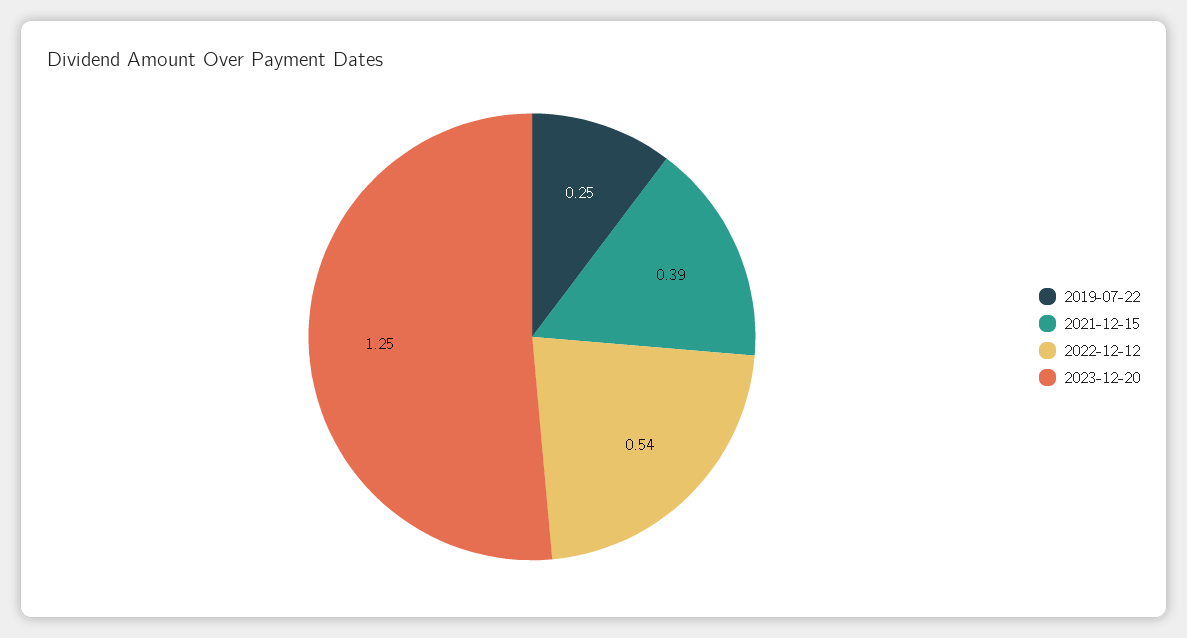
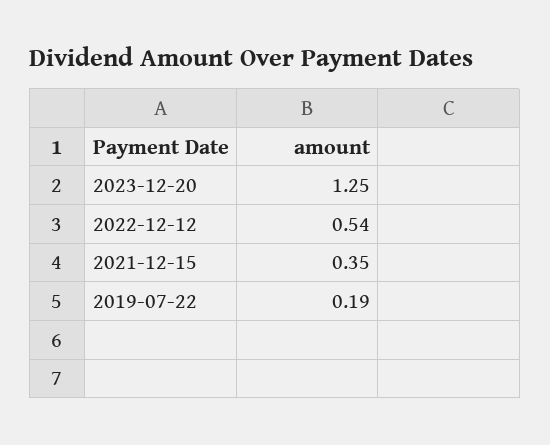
2019-07-22: 0.25 -> 0.19
2021-12-15: 0.39 -> 0.35

